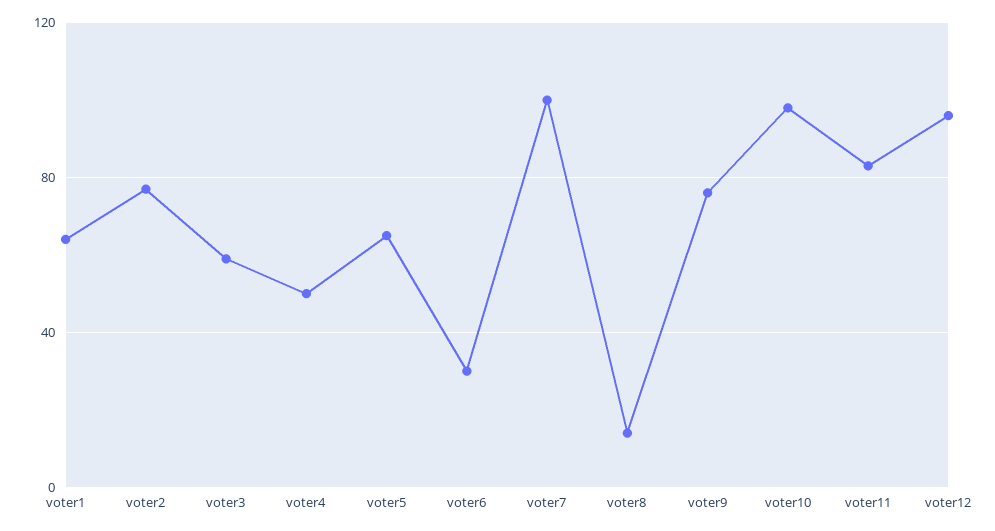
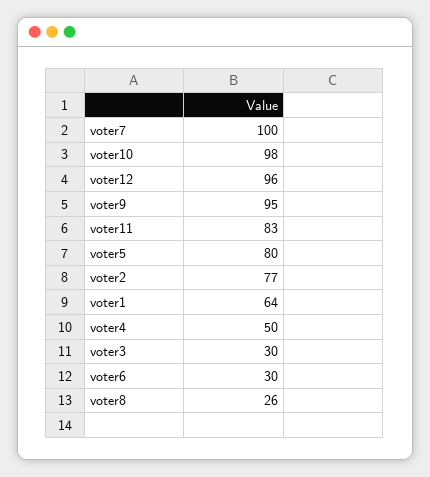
voter3: 60 -> 30
voter5: 65 -> 80
voter8: 15 -> 26
voter9: 75 -> 95

